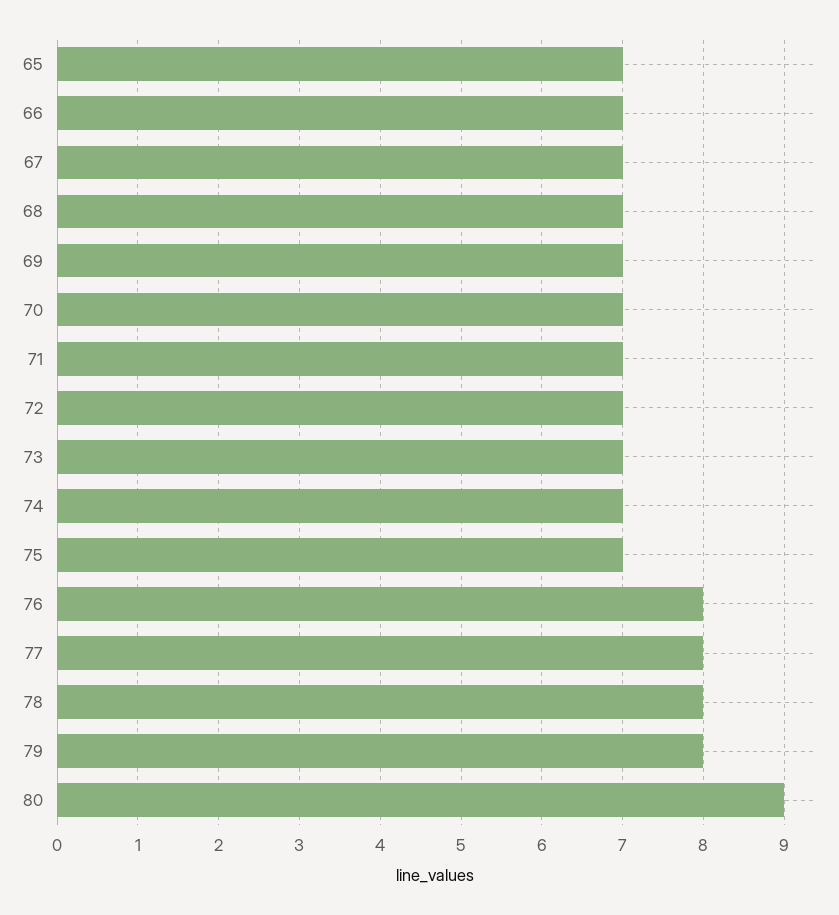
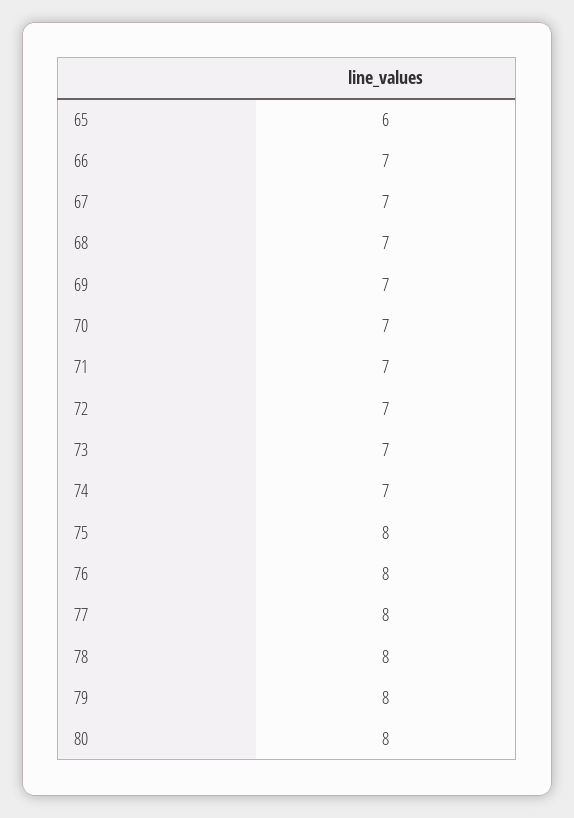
65: 7 -> 6
75: 7 -> 8
80: 9 -> 8

